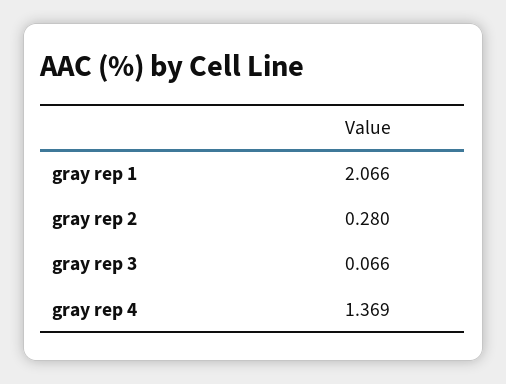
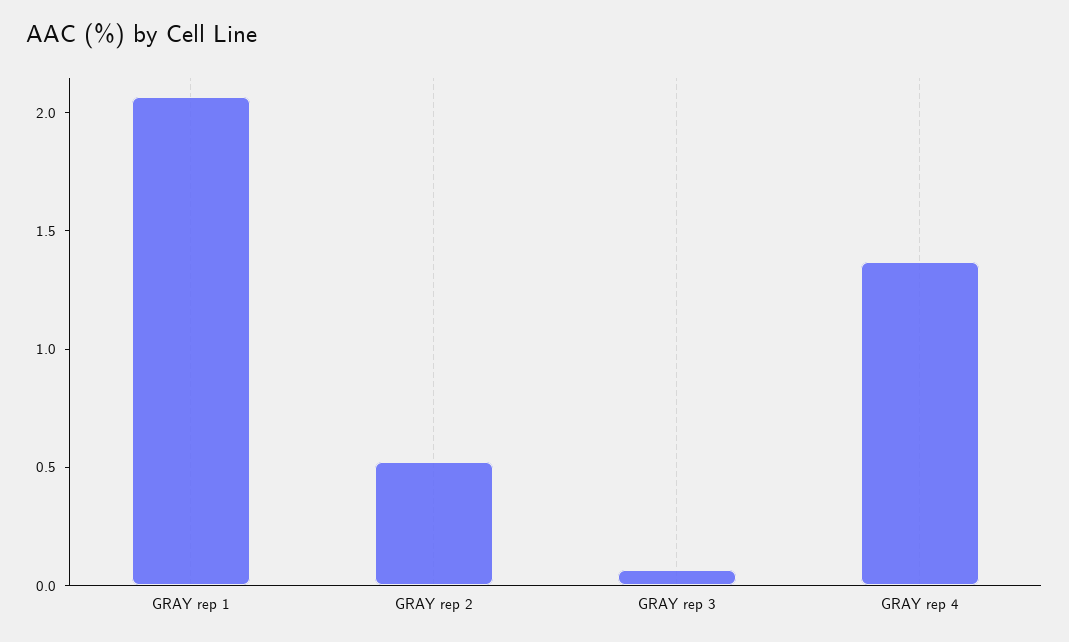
gray rep 2: 0.28 -> 0.5

